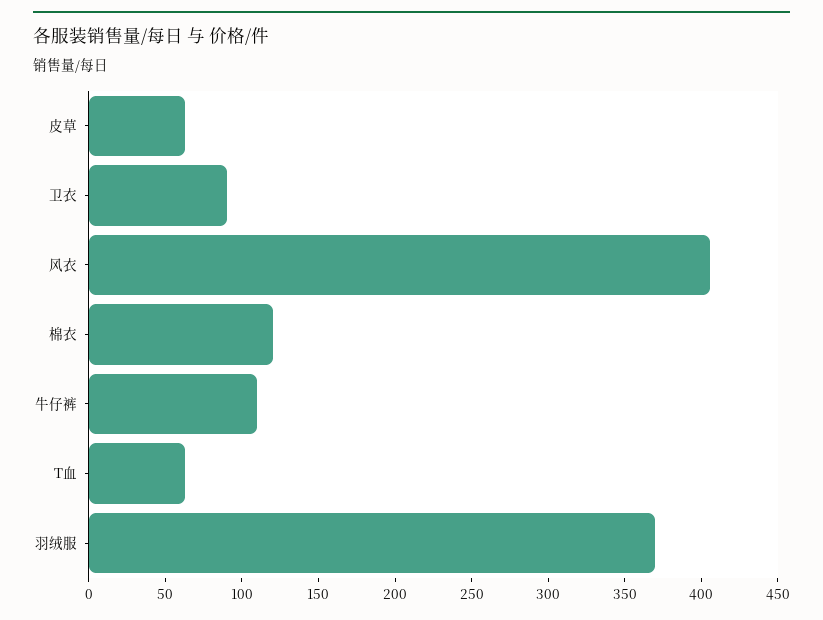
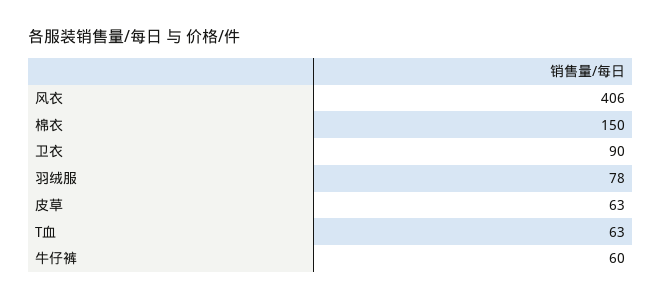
棉衣: 120 -> 150
牛仔裤: 110 -> 60
羽绒服: 370 -> 78

